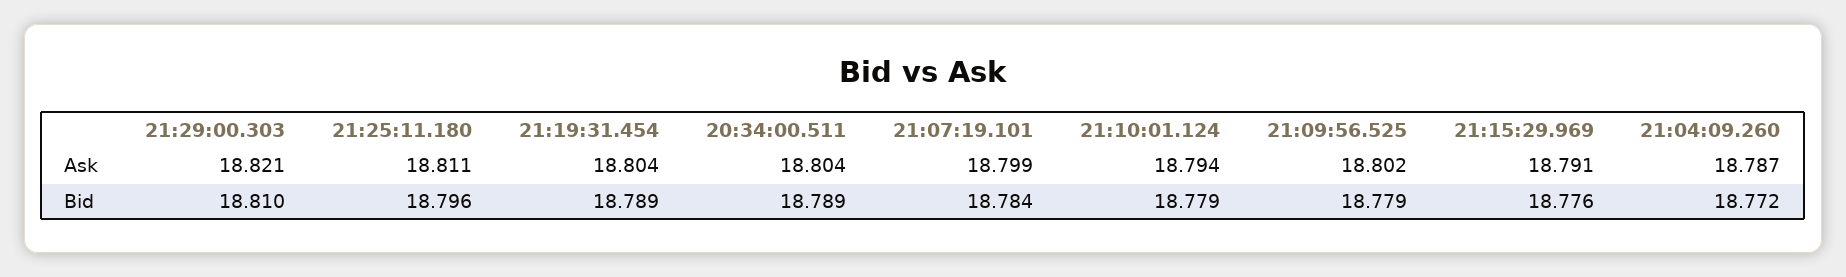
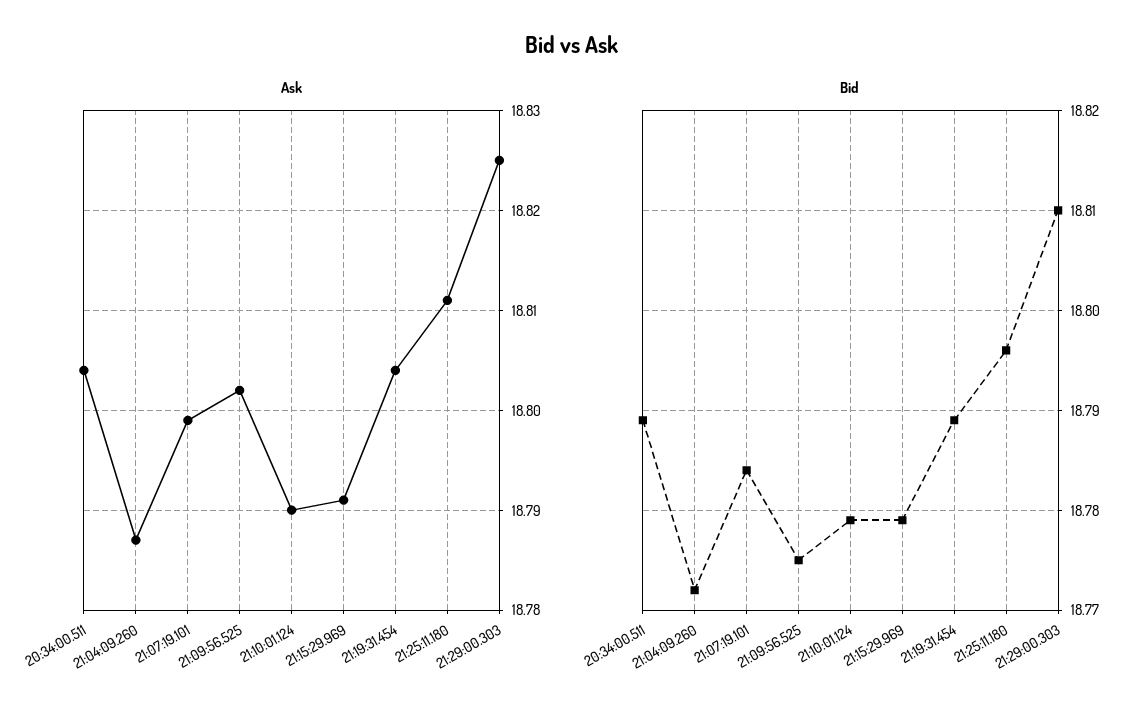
Ask, 21:29:00.303: 18.821 -> 18.825
Ask, 21:10:01.124: 18.794 -> 18.79
Bid, 21:09:56.525: 18.779 -> 18.775
Bid, 21:15:29.969: 18.776 -> 18.779

